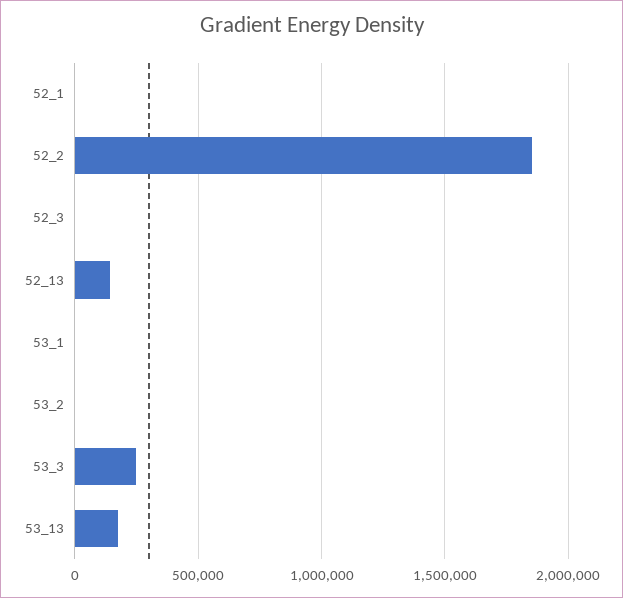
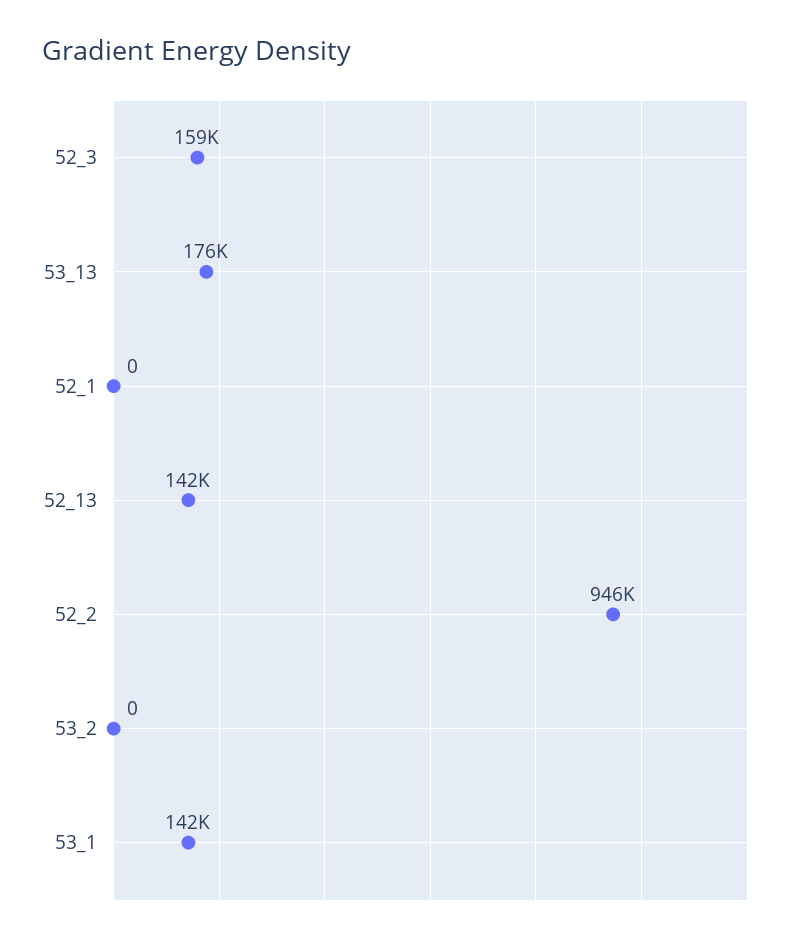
52_2: 1850000 -> 946000
52_3: 0 -> 159000
53_1: 0 -> 142000
53_3: 250000 -> none

